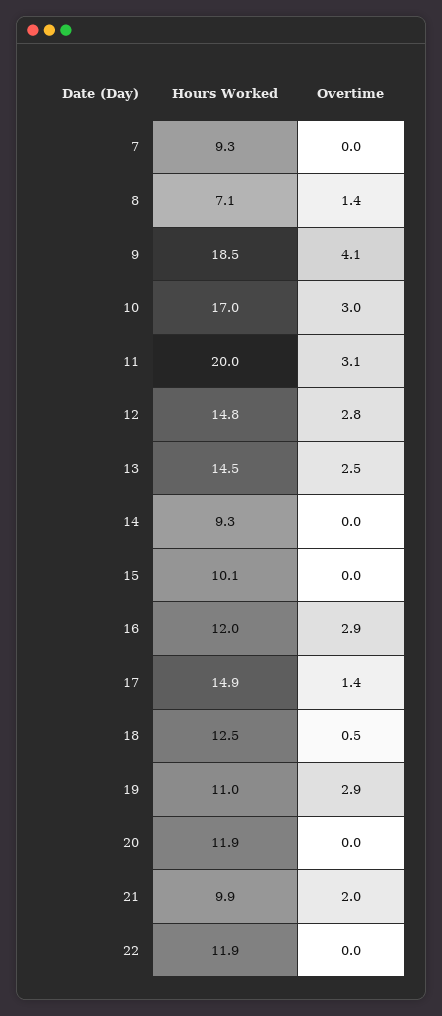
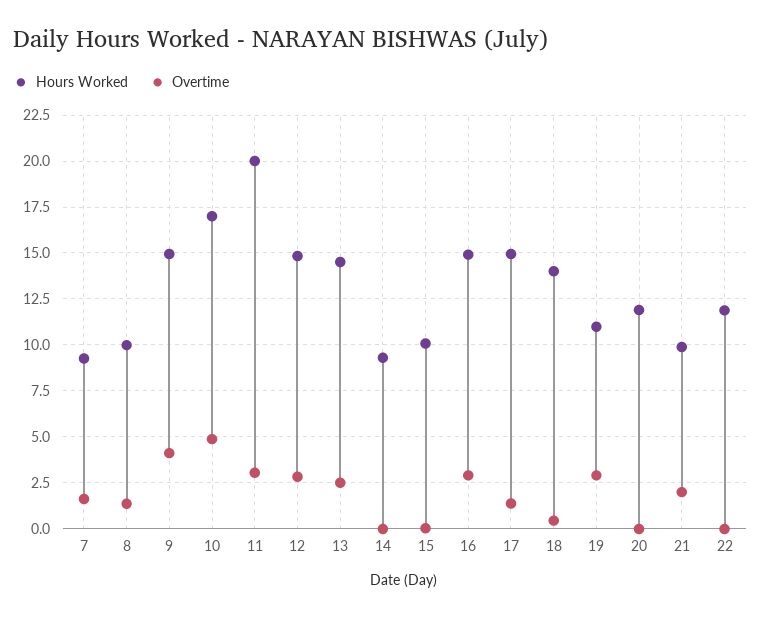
Overtime, 7: 0 -> 1.5
Hours Worked, 8: 7.1 -> 10
Hours Worked, 9: 18.5 -> 15
Overtime, 10: 3 -> 5
Hours Worked, 16: 12 -> 15
Hours Worked, 18: 12.5 -> 14

